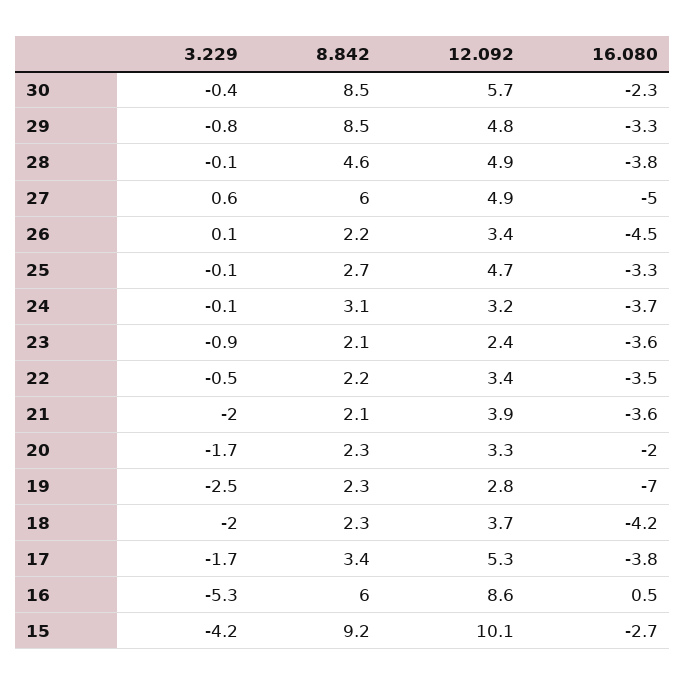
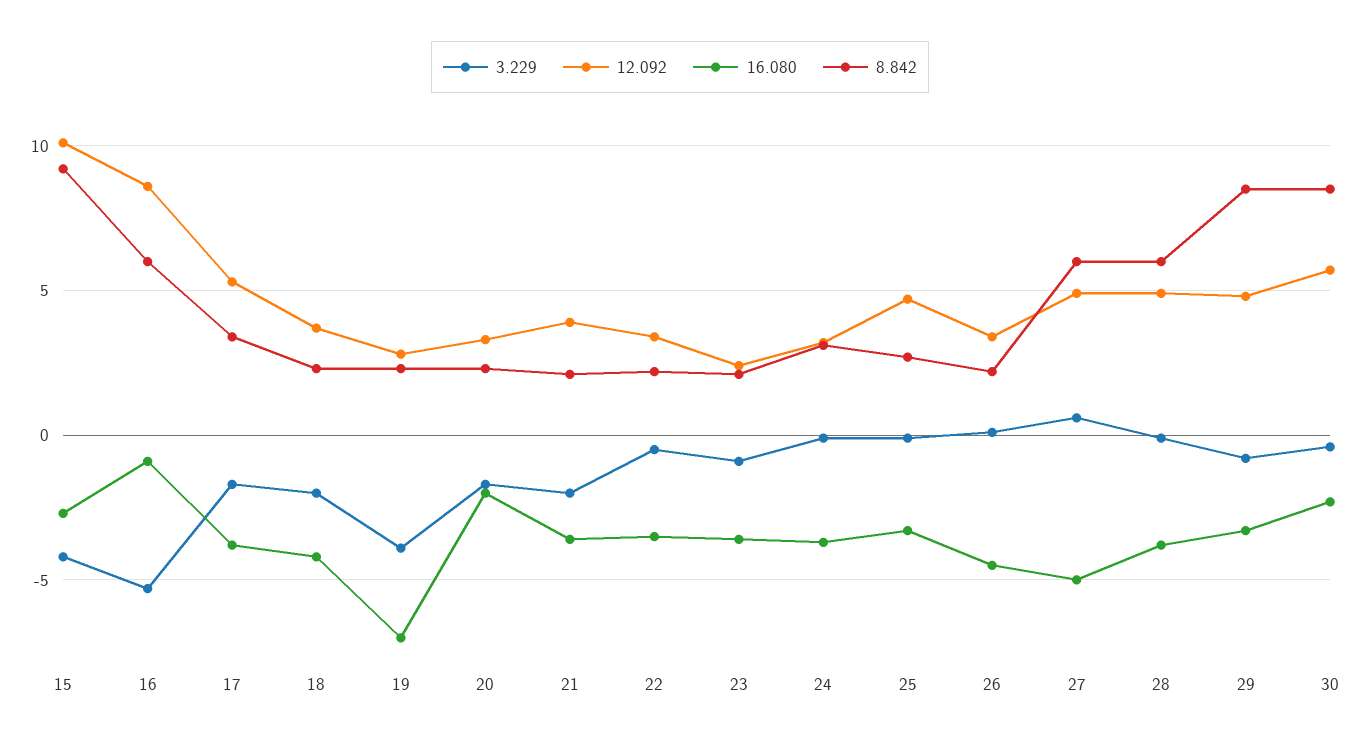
8.842, 28: 4.6 -> 6
3.229, 19: -2.5 -> -4
16.080, 16: 0.5 -> -1

